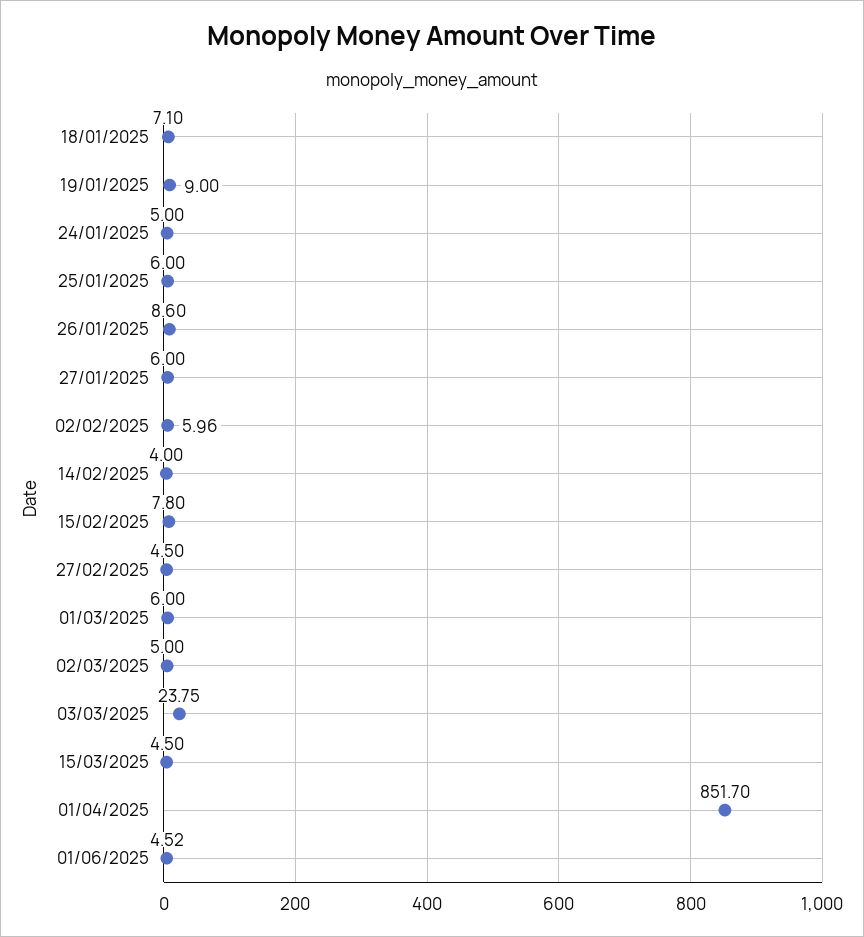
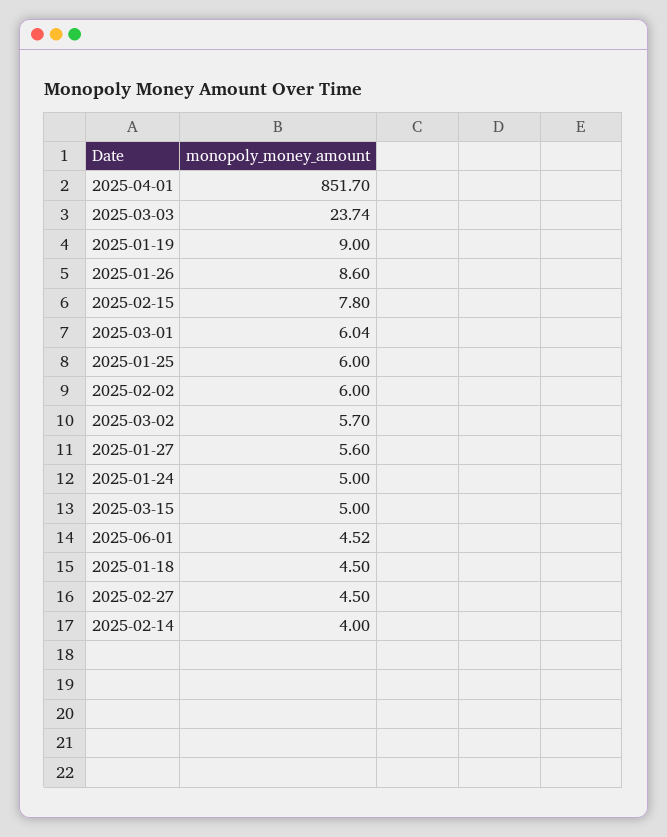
18/01/2025: 7.1 -> 4.5
27/01/2025: 6 -> 5.6
02/02/2025: 5.96 -> 6
01/03/2025: 6 -> 6.04
02/03/2025: 5 -> 5.7
03/03/2025: 23.75 -> 23.74
15/03/2025: 4.5 -> 5

